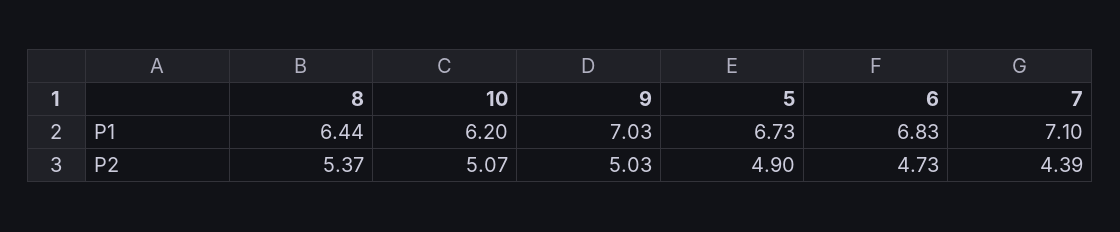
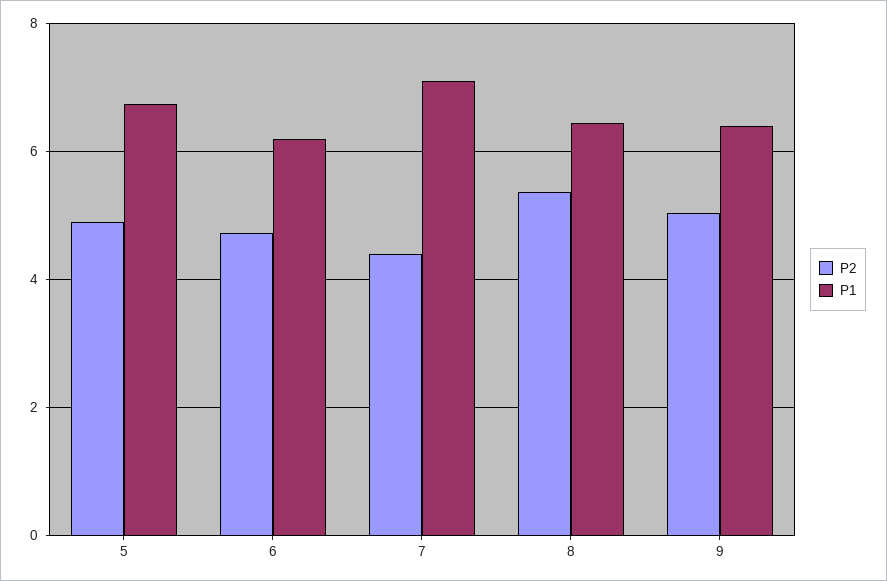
P1, 10: 6.2 -> none
P1, 9: 7.03 -> 6.4
P1, 6: 6.83 -> 6.2
P2, 10: 5.07 -> none

